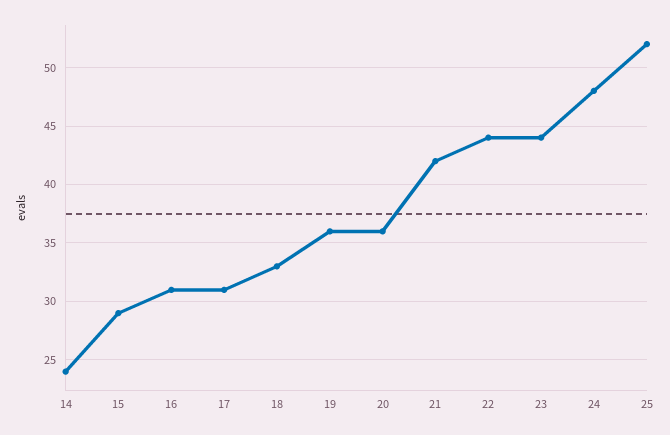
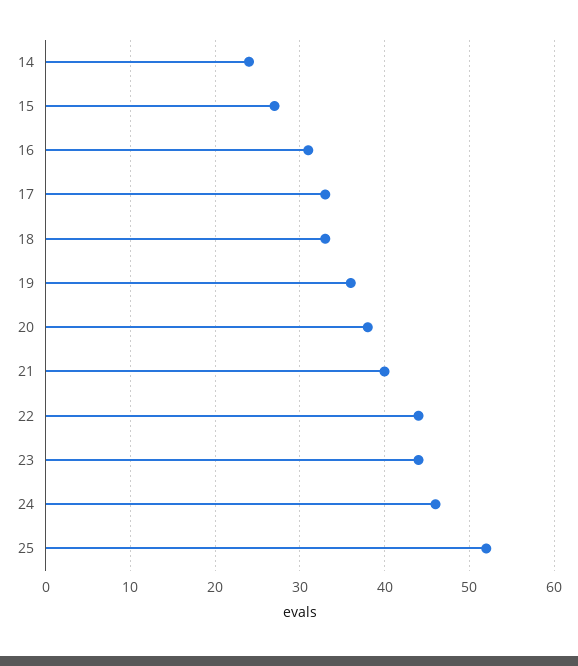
15: 29 -> 27
17: 31 -> 33
20: 36 -> 38
21: 42 -> 40
24: 48 -> 46

